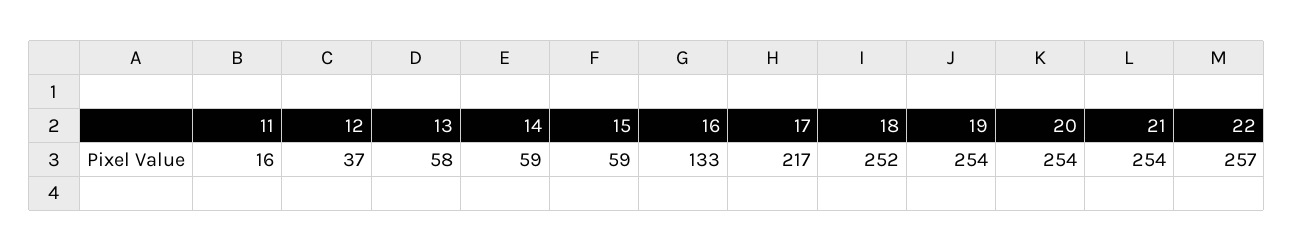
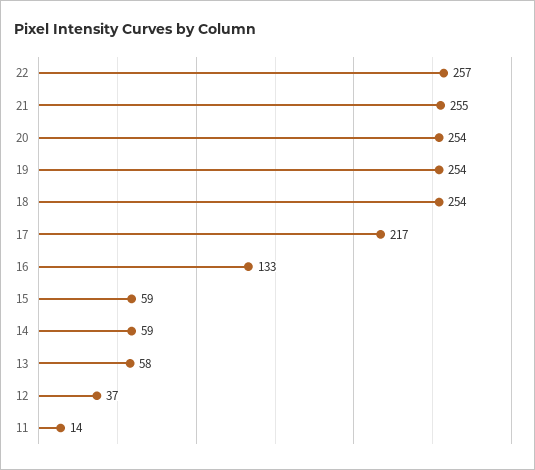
11: 16 -> 14
18: 252 -> 254
21: 254 -> 255

